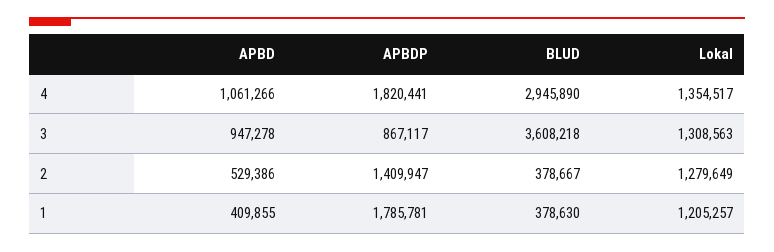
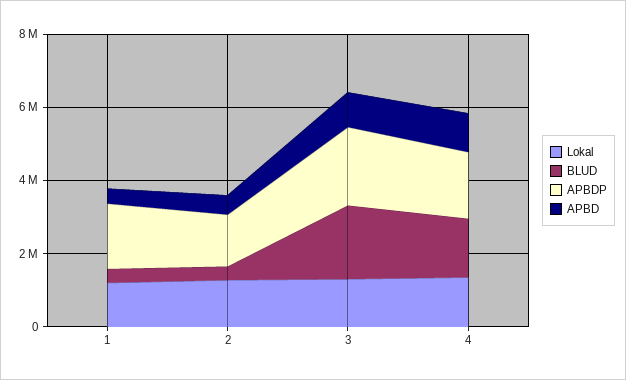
BLUD, 4: 2945890 -> 1500000
APBDP, 3: 867117 -> 2000000
BLUD, 3: 3608218 -> 2000000

